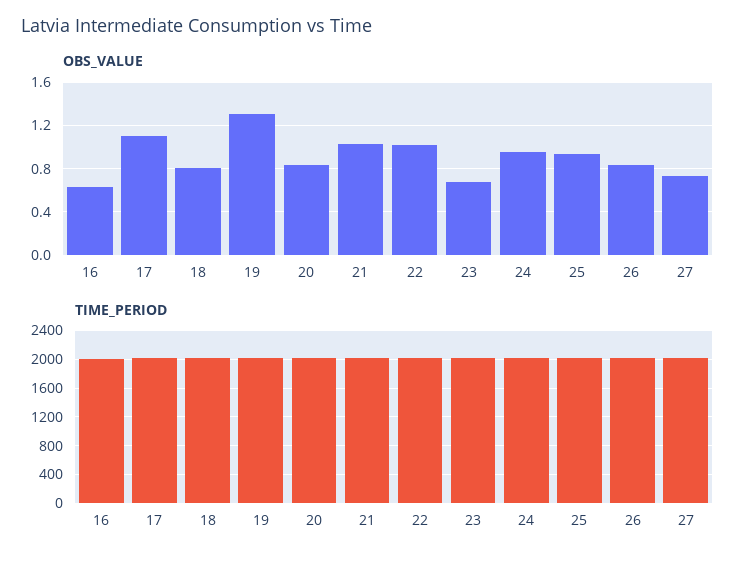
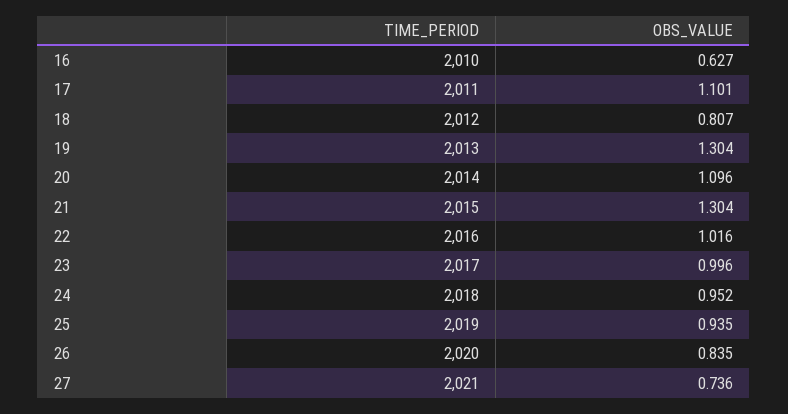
OBS_VALUE, 20: 0.8 -> 1.096
OBS_VALUE, 21: 1 -> 1.304
OBS_VALUE, 23: 0.7 -> 0.996

